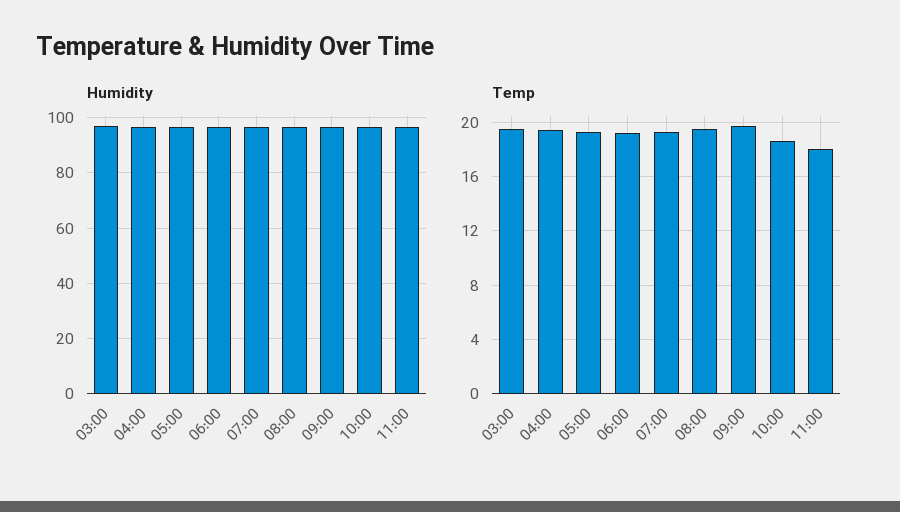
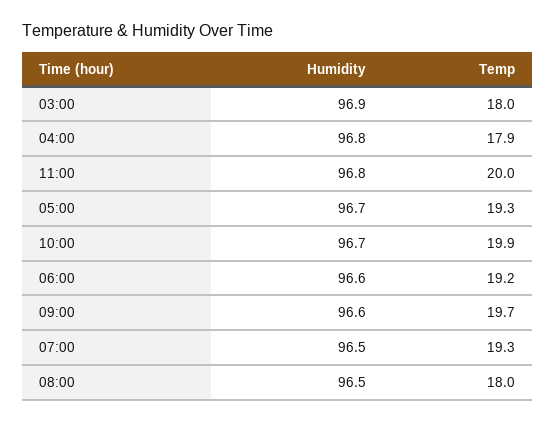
Temp, 03:00: 19.5 -> 18
Temp, 04:00: 19.5 -> 17.9
Temp, 08:00: 19.5 -> 18
Temp, 10:00: 18.5 -> 19.9
Temp, 11:00: 18 -> 20

